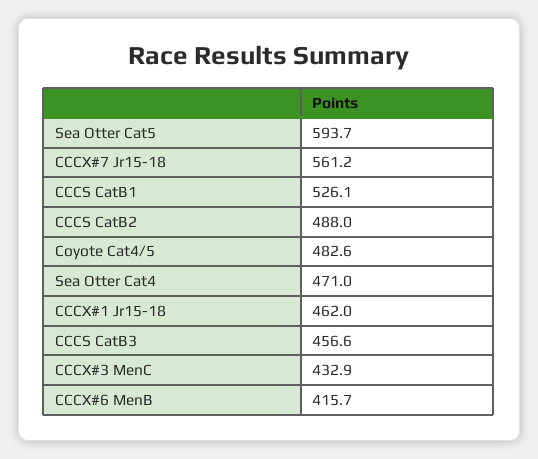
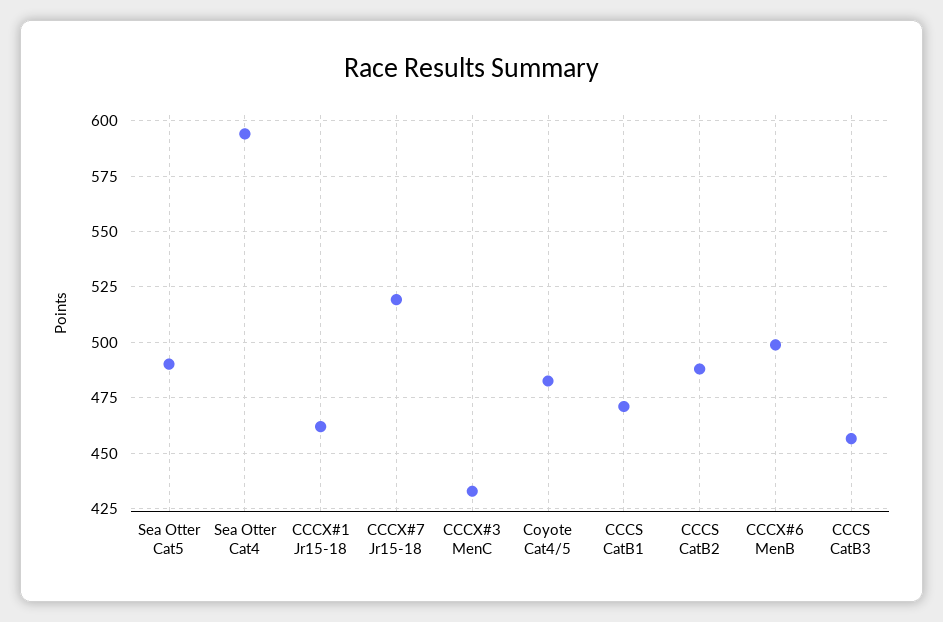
Sea Otter Cat5: 593.7 -> 490
CCCX#7 Jr15-18: 561.2 -> 520
CCCS CatB1: 526.1 -> 470
Sea Otter Cat4: 471 -> 595
CCCX#6 MenB: 415.7 -> 500

